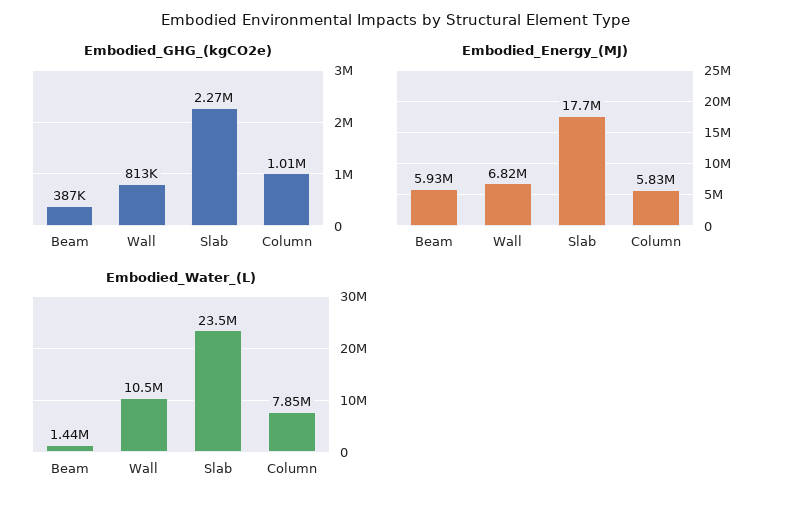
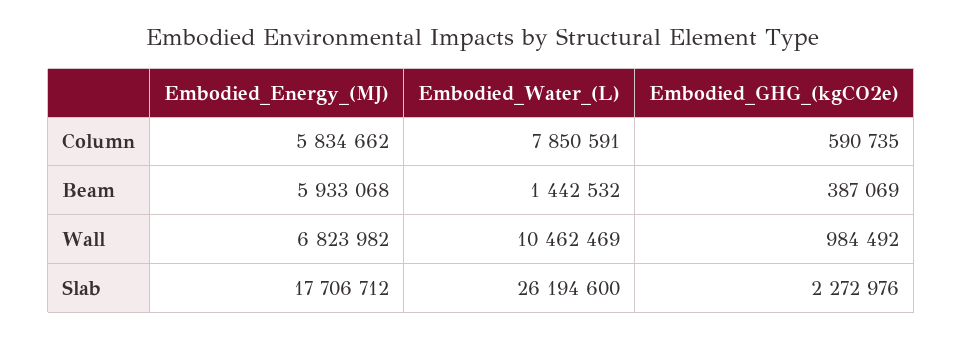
Embodied_GHG_(kgCO2e), Wall: 813000 -> 984492
Embodied_GHG_(kgCO2e), Column: 1010000 -> 590735
Embodied_Water_(L), Slab: 23500000 -> 26194600

